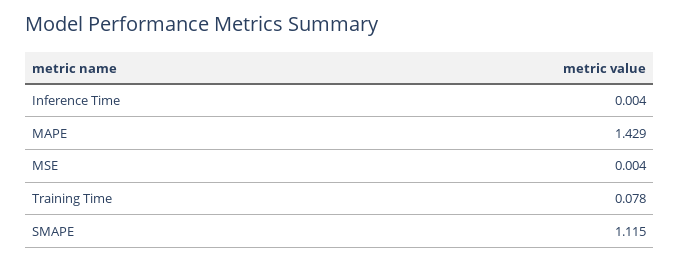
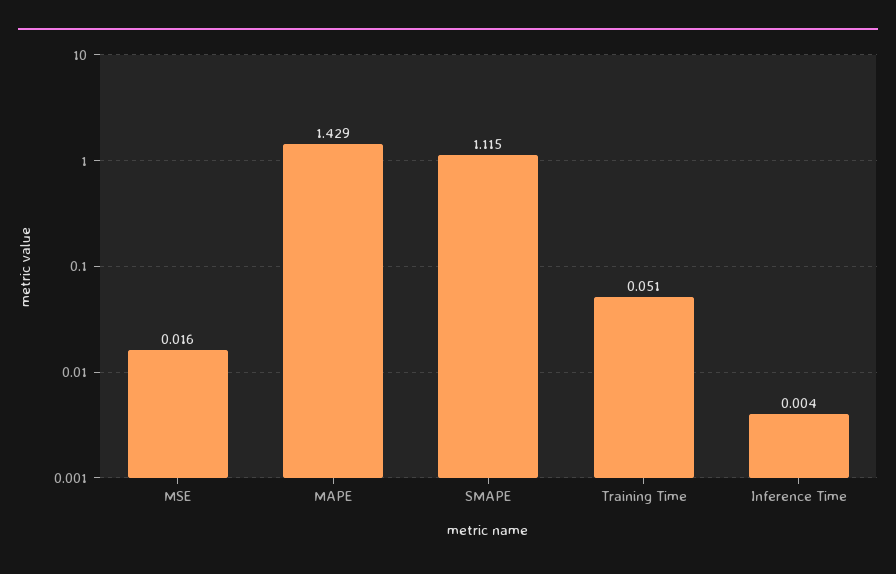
MSE: 0.004 -> 0.016
Training Time: 0.078 -> 0.051

